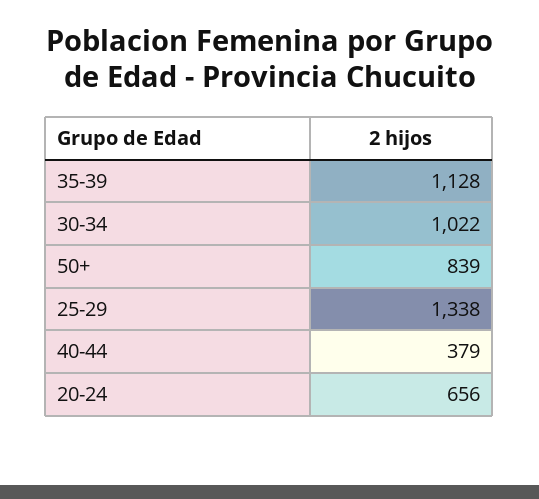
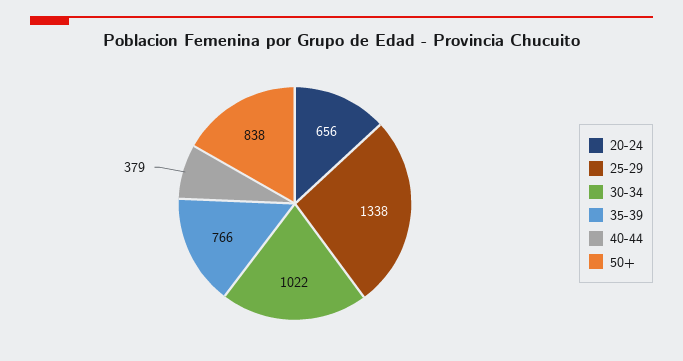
35-39: 1128 -> 766
50+: 839 -> 838

